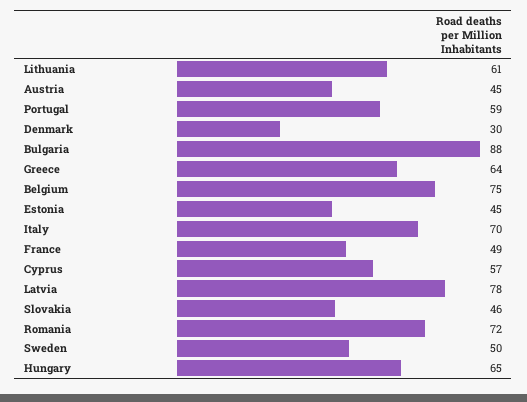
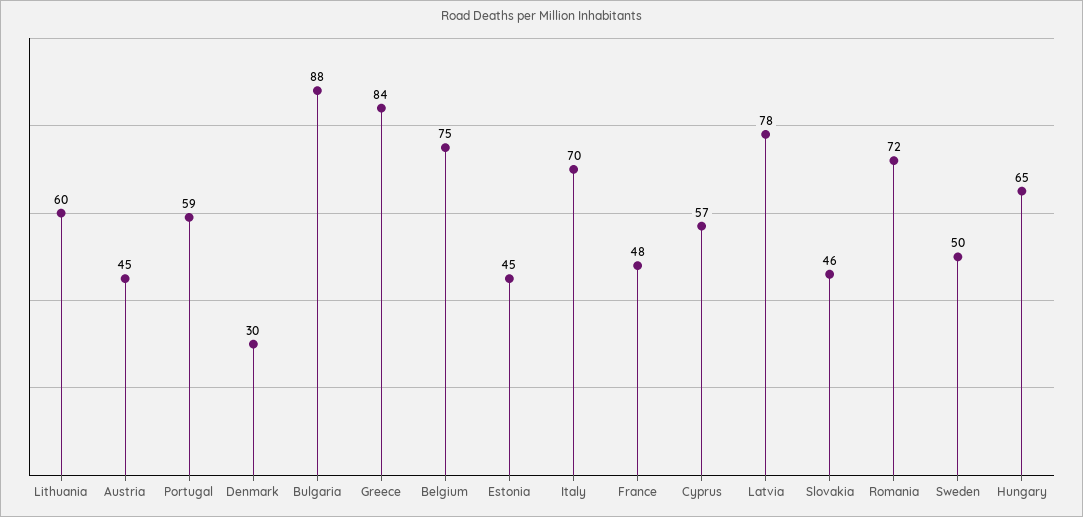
Lithuania: 61 -> 60
Greece: 64 -> 84
France: 49 -> 48

